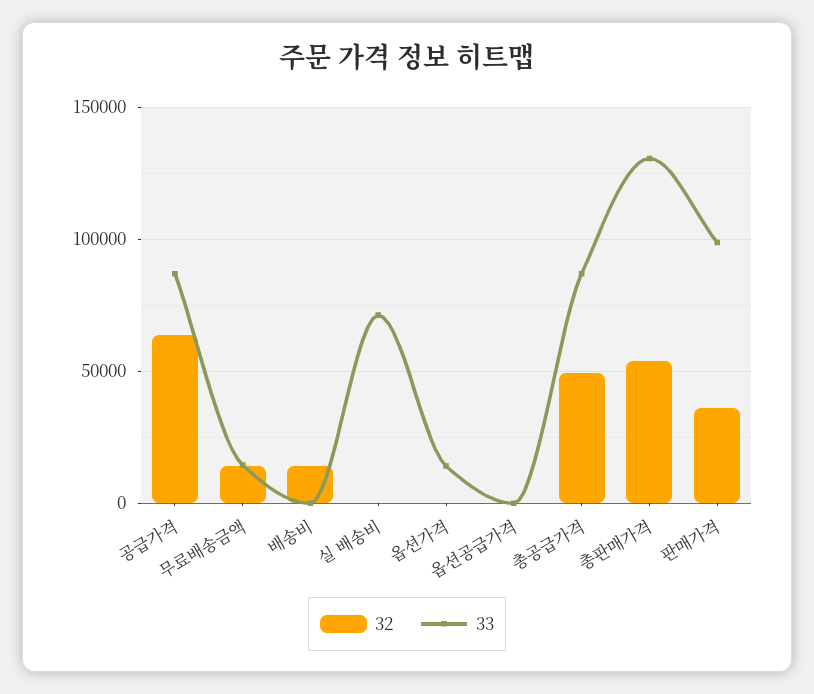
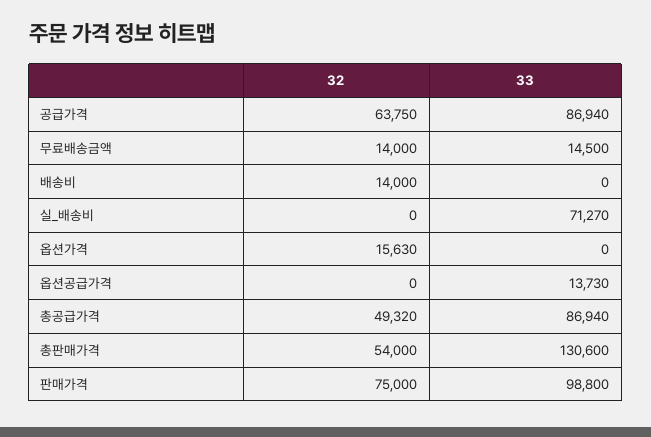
32, 옵션가격: 0 -> 15630
33, 옵션가격: 15000 -> 0
33, 옵션공급가격: 0 -> 13730
32, 판매가격: 35000 -> 75000

